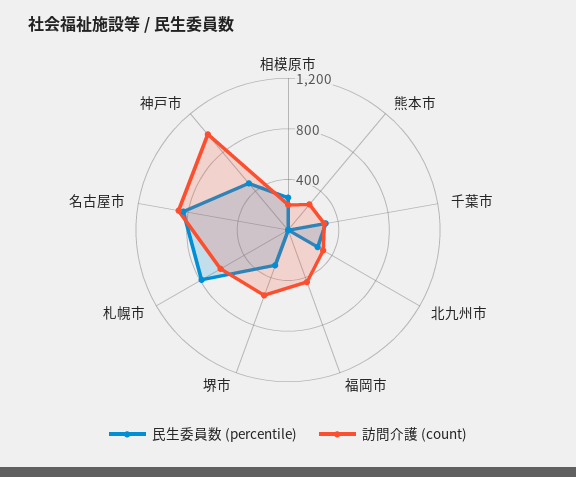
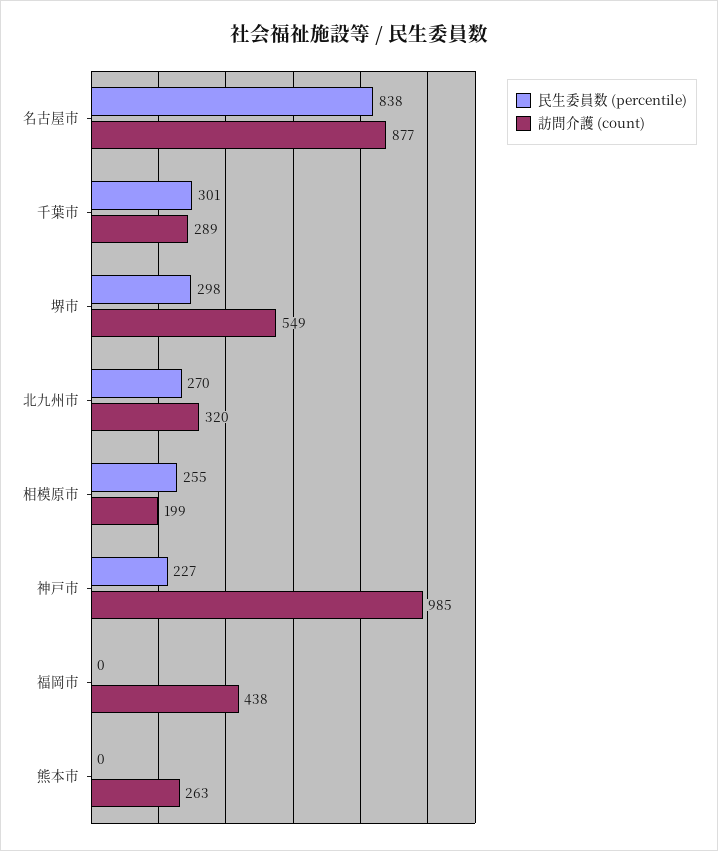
民生委員数 (percentile), 札幌市: 800 -> none
訪問介護 (count), 札幌市: 600 -> none
民生委員数 (percentile), 神戸市: 500 -> 227

